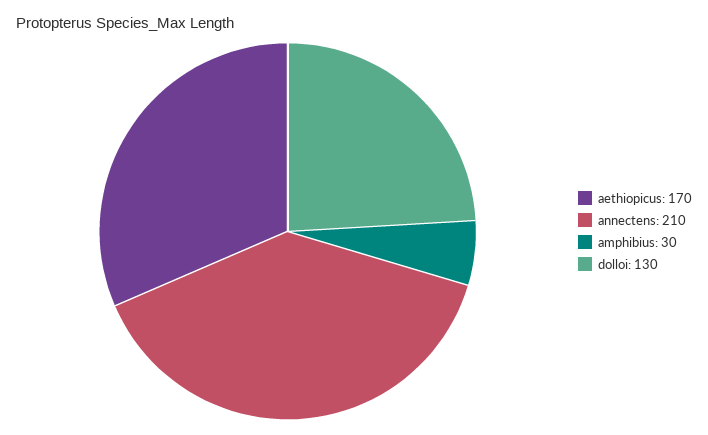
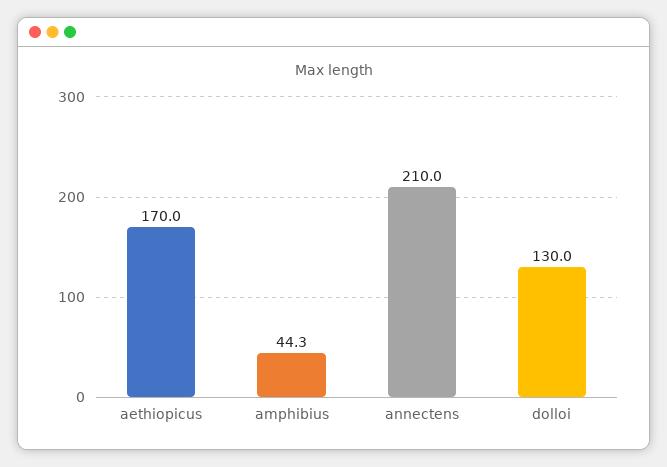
amphibius: 30 -> 44.3

